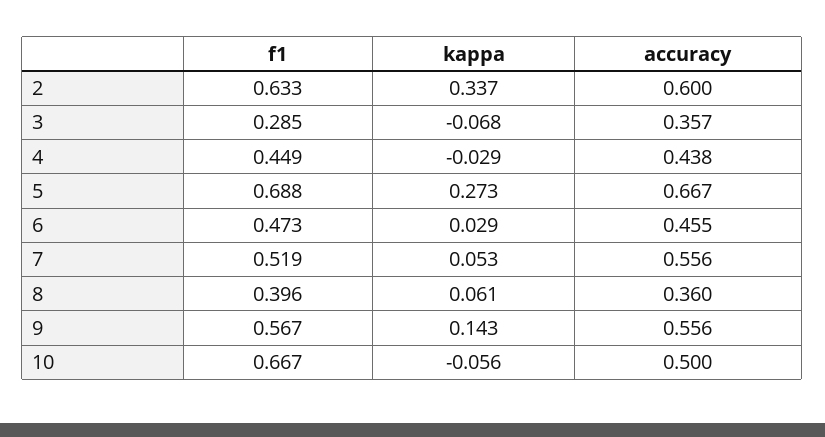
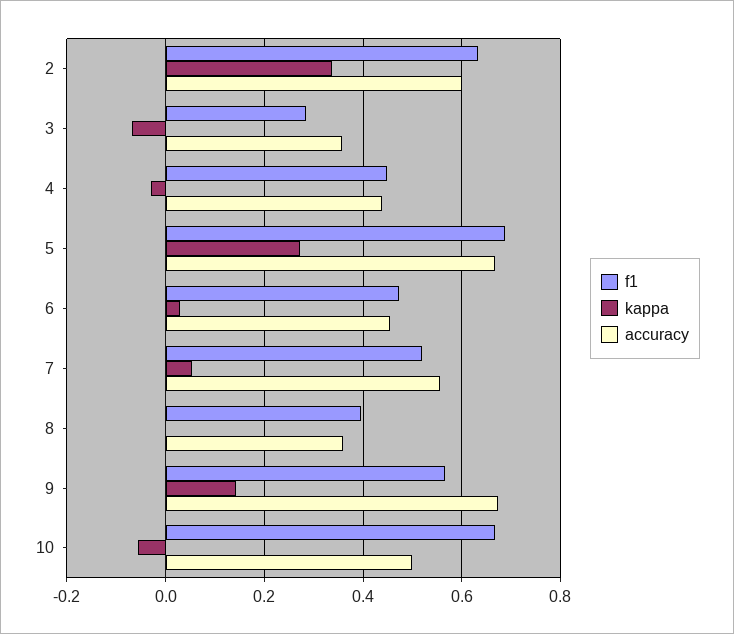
kappa, 8: 0.061 -> 0
accuracy, 9: 0.556 -> 0.68

